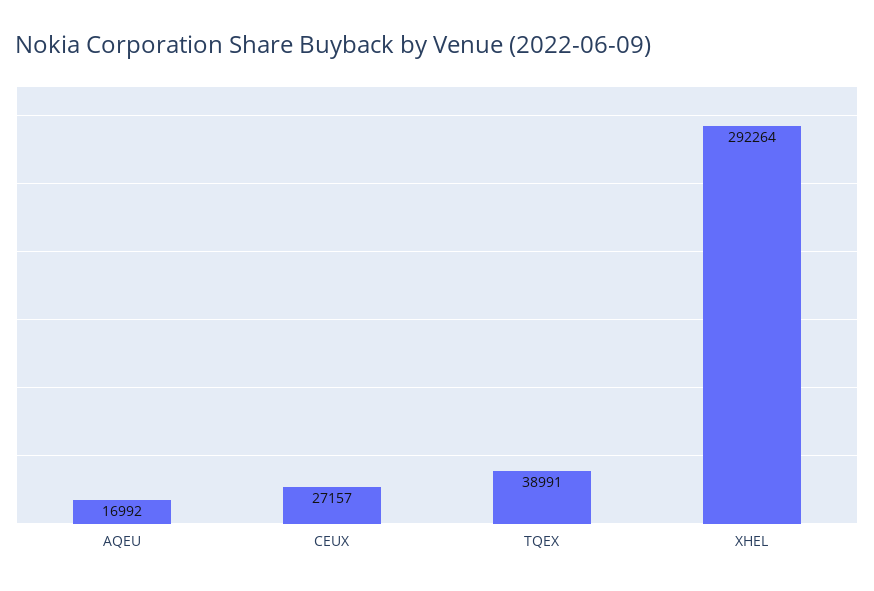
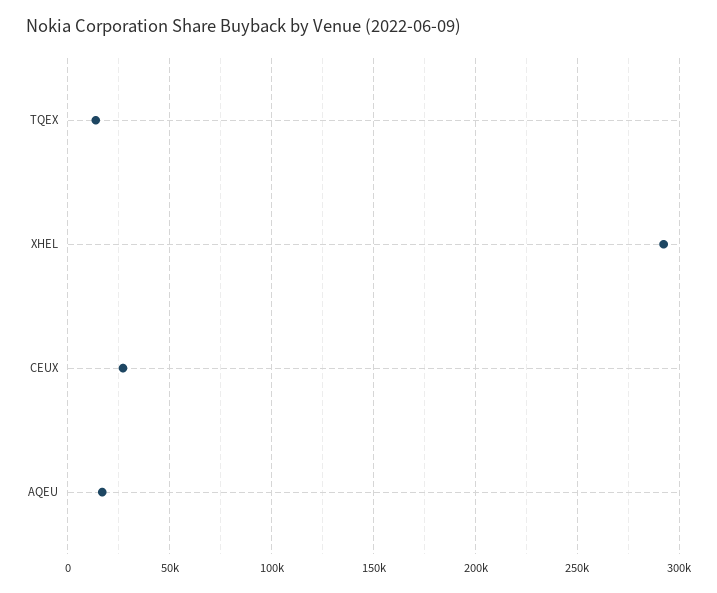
TQEX: 38991 -> 15000

